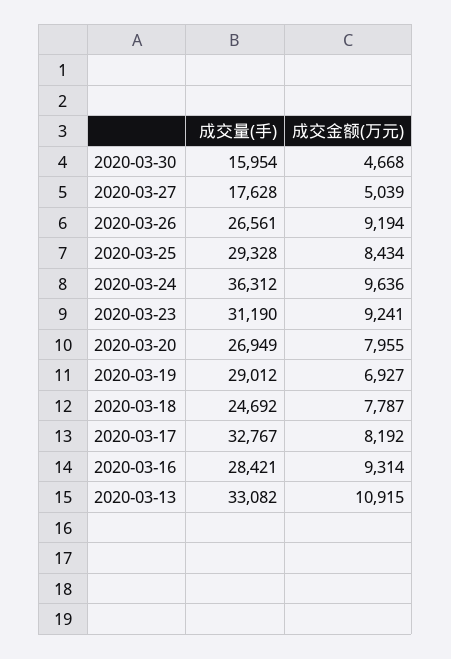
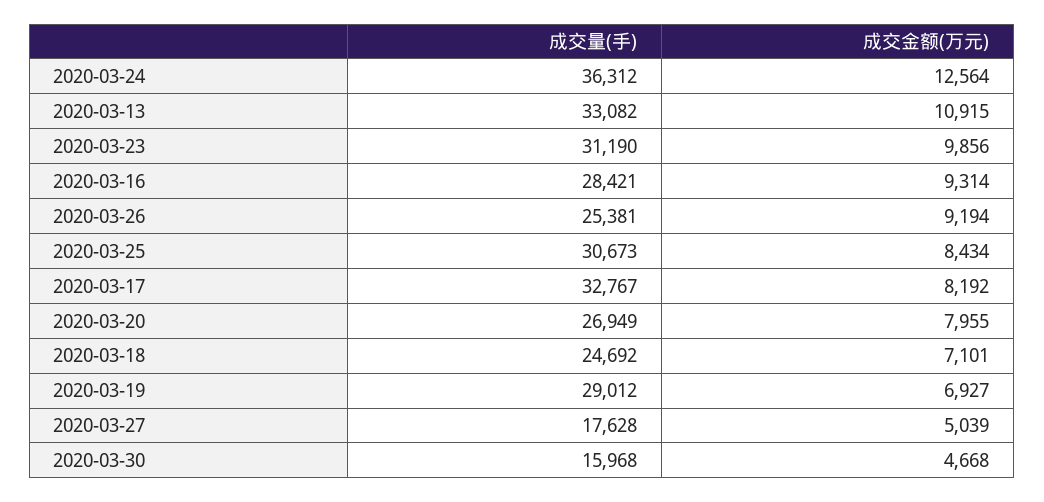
成交量(手), 2020-03-30: 15954 -> 15968
成交量(手), 2020-03-26: 26561 -> 25381
成交量(手), 2020-03-25: 29328 -> 30673
成交金额(万元), 2020-03-24: 9636 -> 12564
成交金额(万元), 2020-03-23: 9241 -> 9856
成交金额(万元), 2020-03-18: 7787 -> 7101

